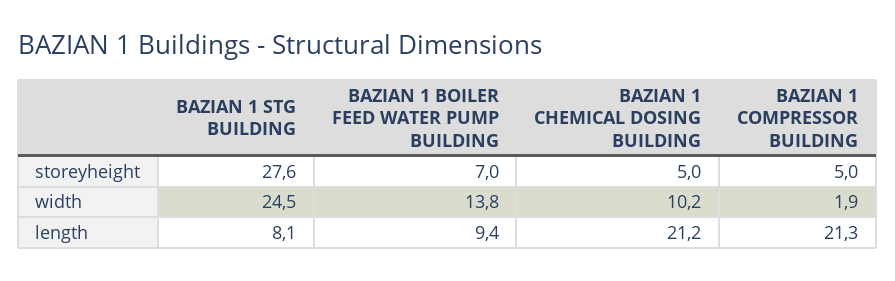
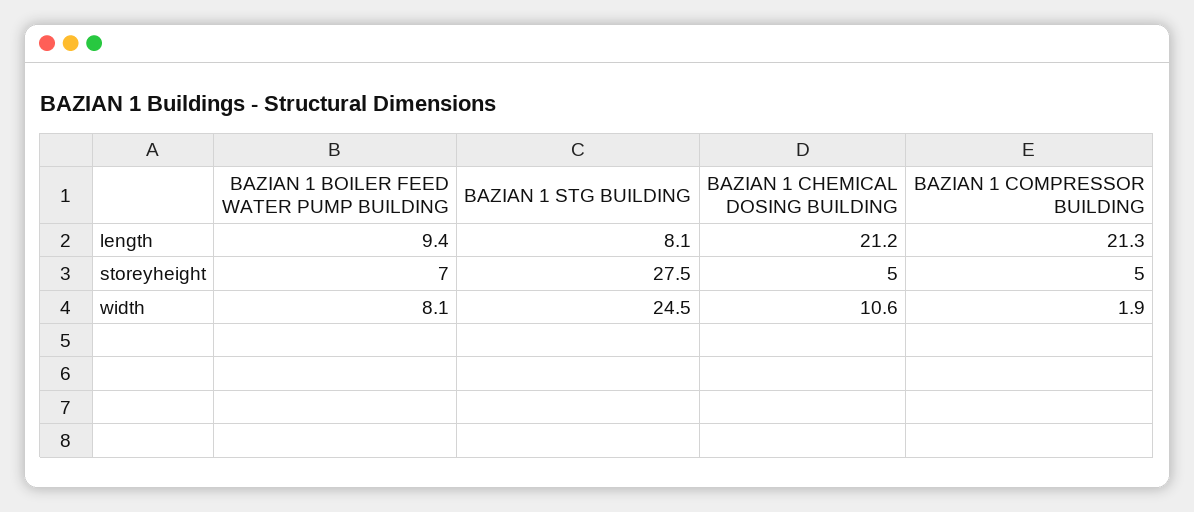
BAZIAN 1 STG BUILDING, storeyheight: 27.6 -> 27.5
BAZIAN 1 BOILER FEED WATER PUMP BUILDING, width: 13.8 -> 8.1
BAZIAN 1 CHEMICAL DOSING BUILDING, width: 10.2 -> 10.6

